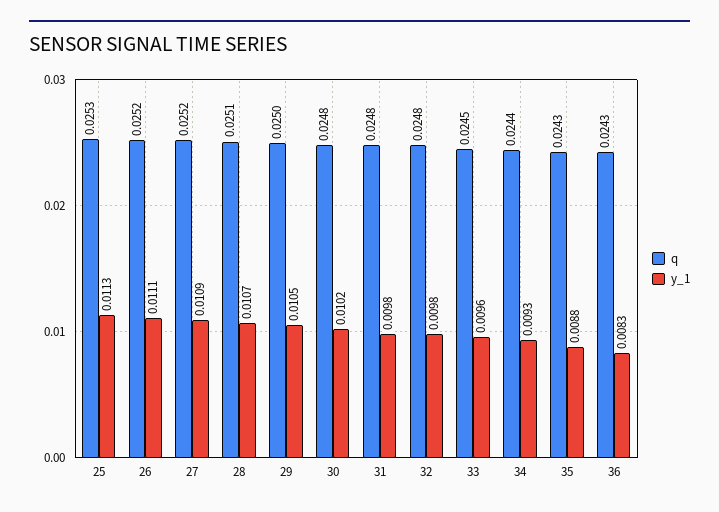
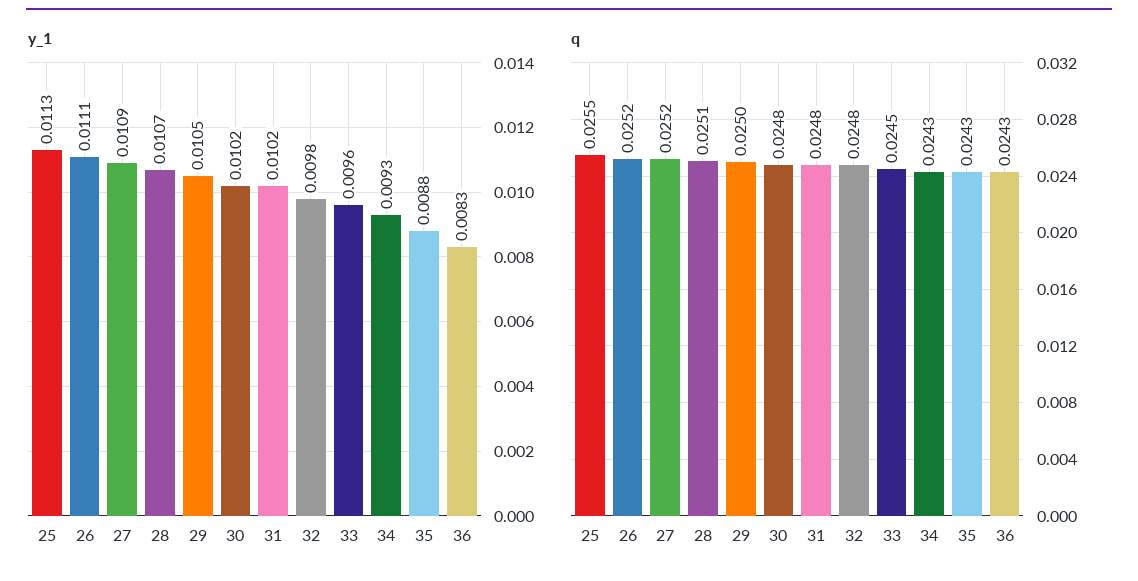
q, 25: 0.0253 -> 0.0255
y_1, 31: 0.0098 -> 0.0102
q, 34: 0.0244 -> 0.0243

